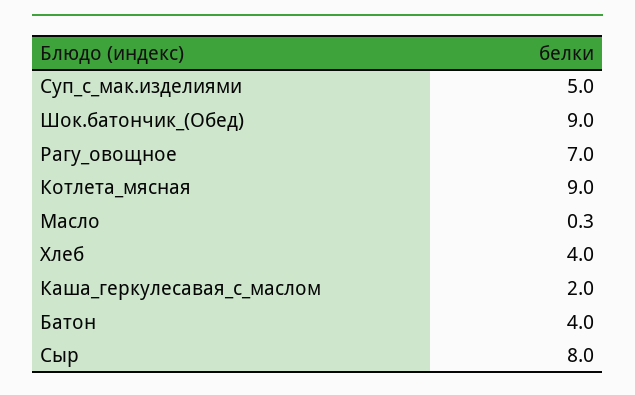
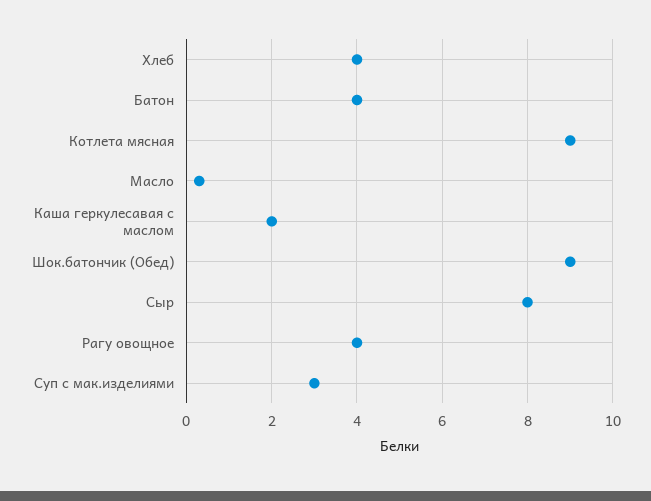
Суп_с_мак.изделиями: 5 -> 3
Рагу_овощное: 7 -> 4

